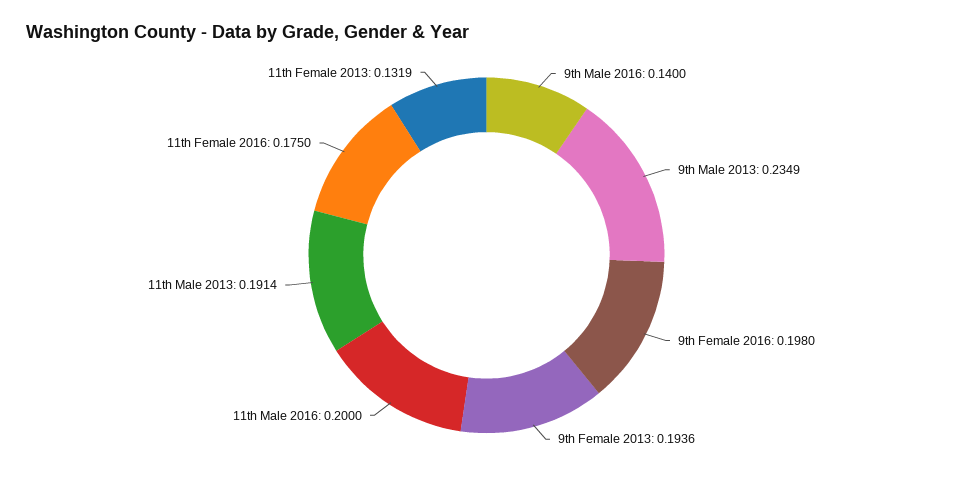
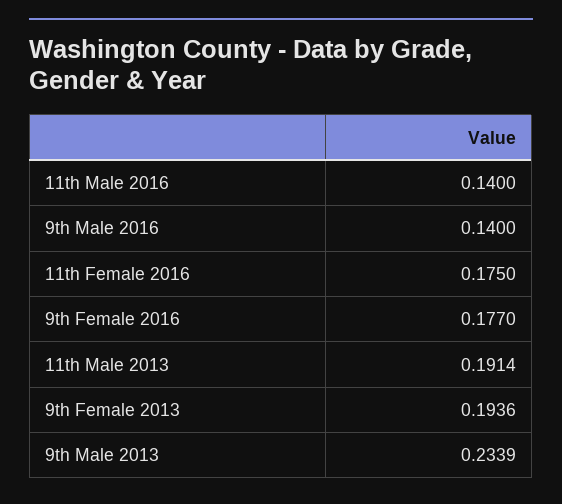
9th Male 2013: 0.2349 -> 0.2339
9th Female 2016: 0.198 -> 0.177
11th Male 2016: 0.2 -> 0.14
11th Female 2013: 0.1319 -> none

